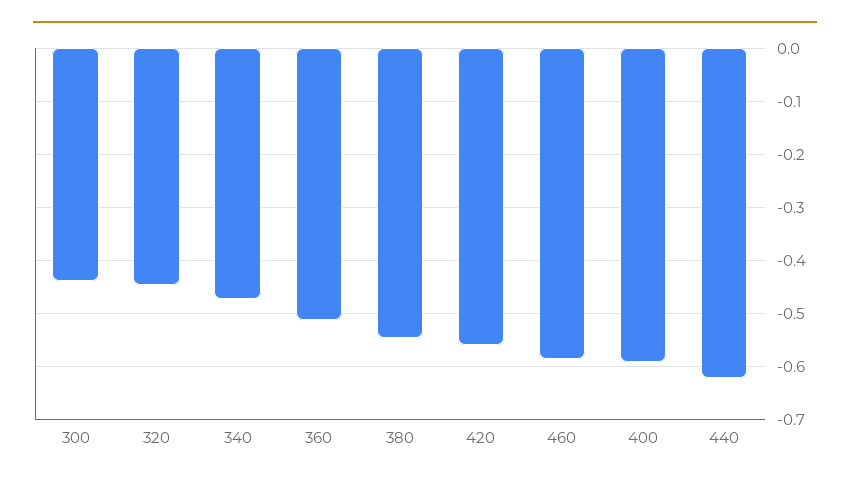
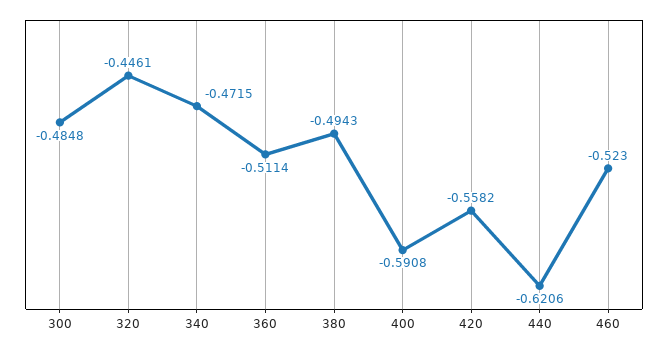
300: -0.44 -> -0.4848
380: -0.54 -> -0.4943
460: -0.58 -> -0.523

